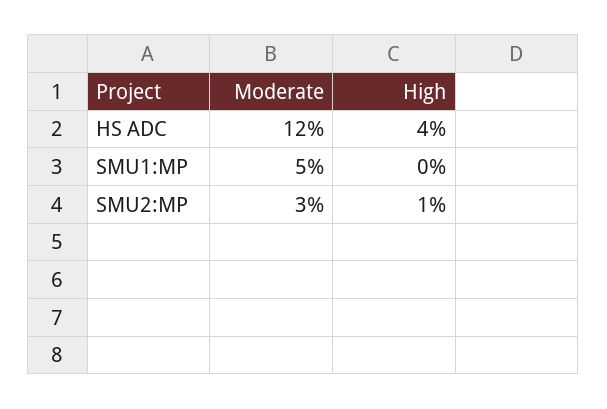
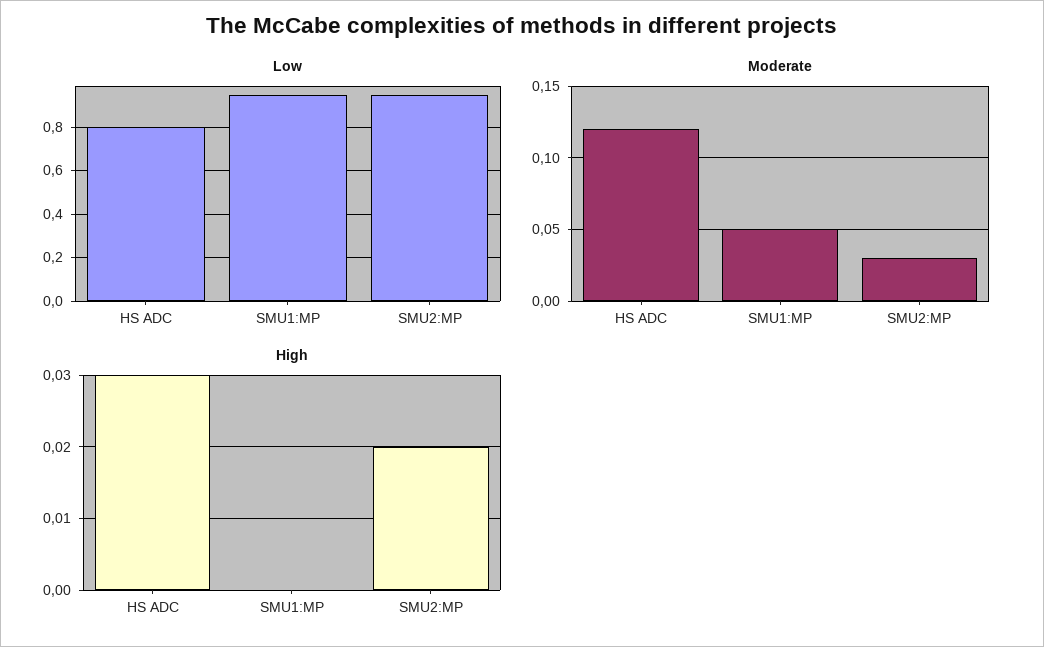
High, HS ADC: 0.04 -> 0.03
High, SMU2:MP: 0.01 -> 0.02
Low, HS ADC: none -> 0.8
Low, SMU1:MP: none -> 0.95
Low, SMU2:MP: none -> 0.95

